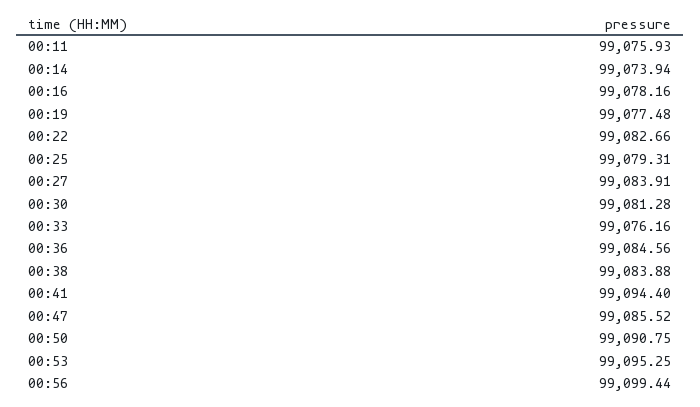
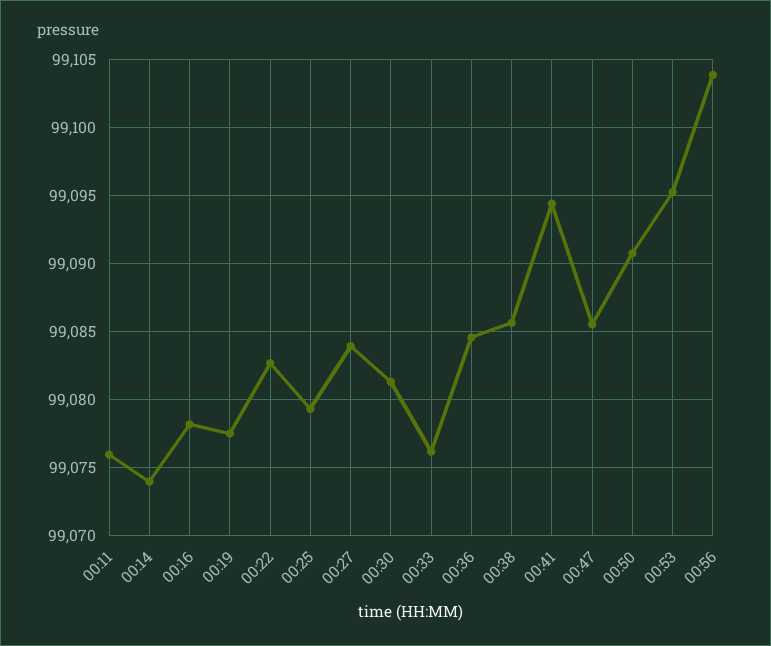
00:38: 99083.88 -> 99085.5
00:56: 99099.44 -> 99104

